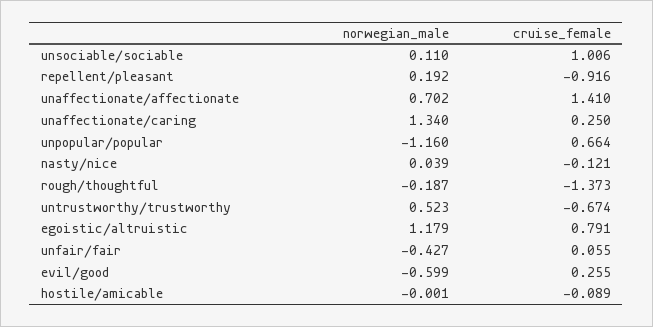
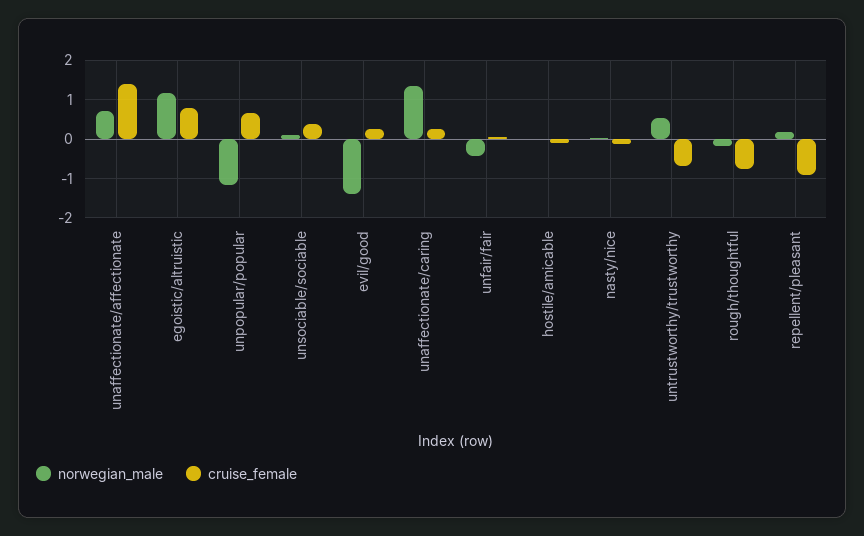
cruise_female, unsociable/sociable: 1.006 -> 0.4
cruise_female, rough/thoughtful: -1.373 -> -0.8
norwegian_male, evil/good: -0.599 -> -1.4

